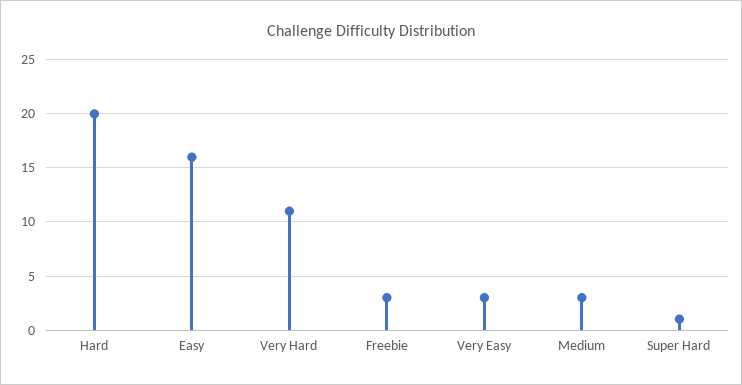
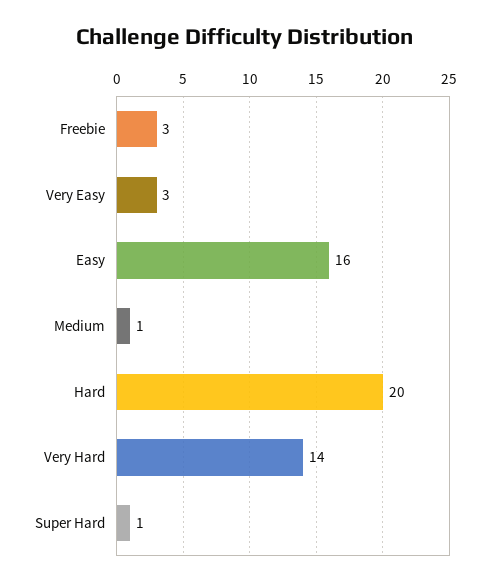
Very Hard: 11 -> 14
Medium: 3 -> 1

